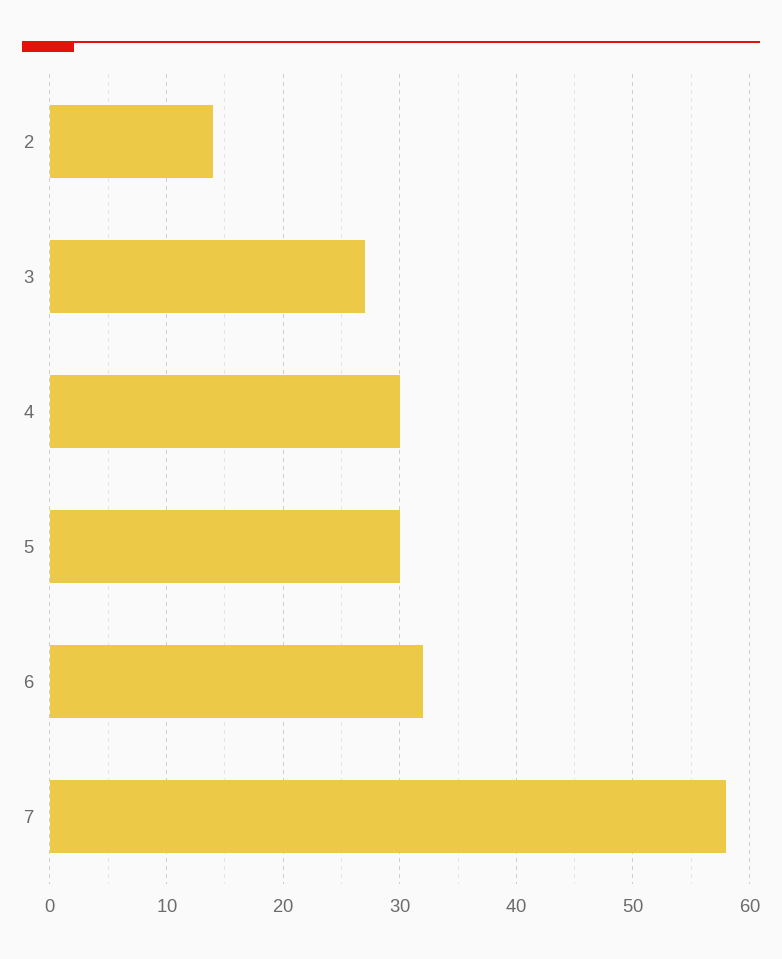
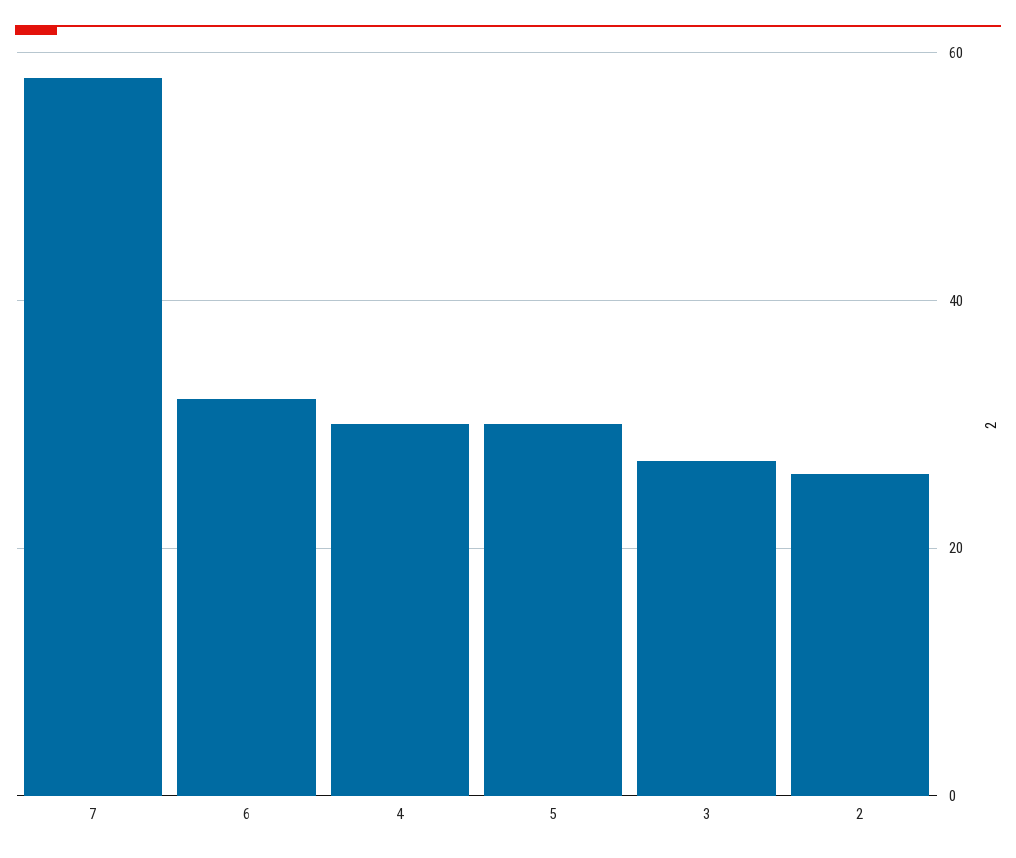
2: 14 -> 25

